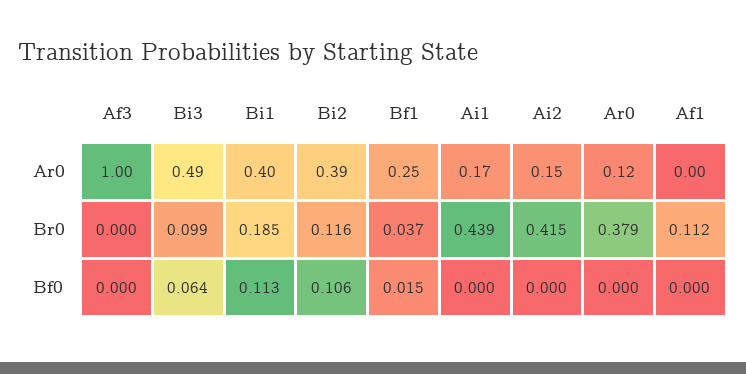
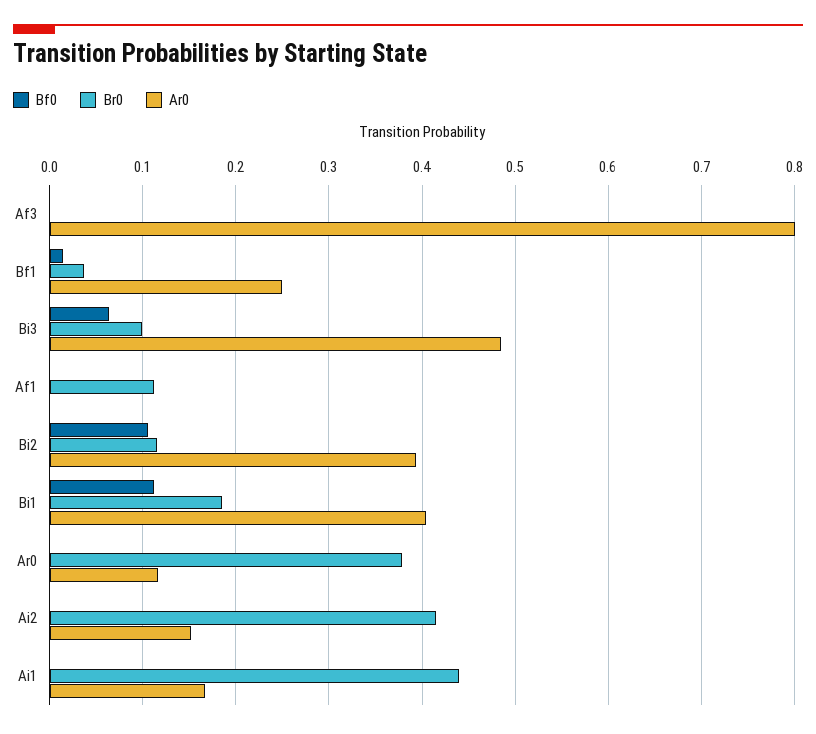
Ar0, Af3: 1 -> 0.8

